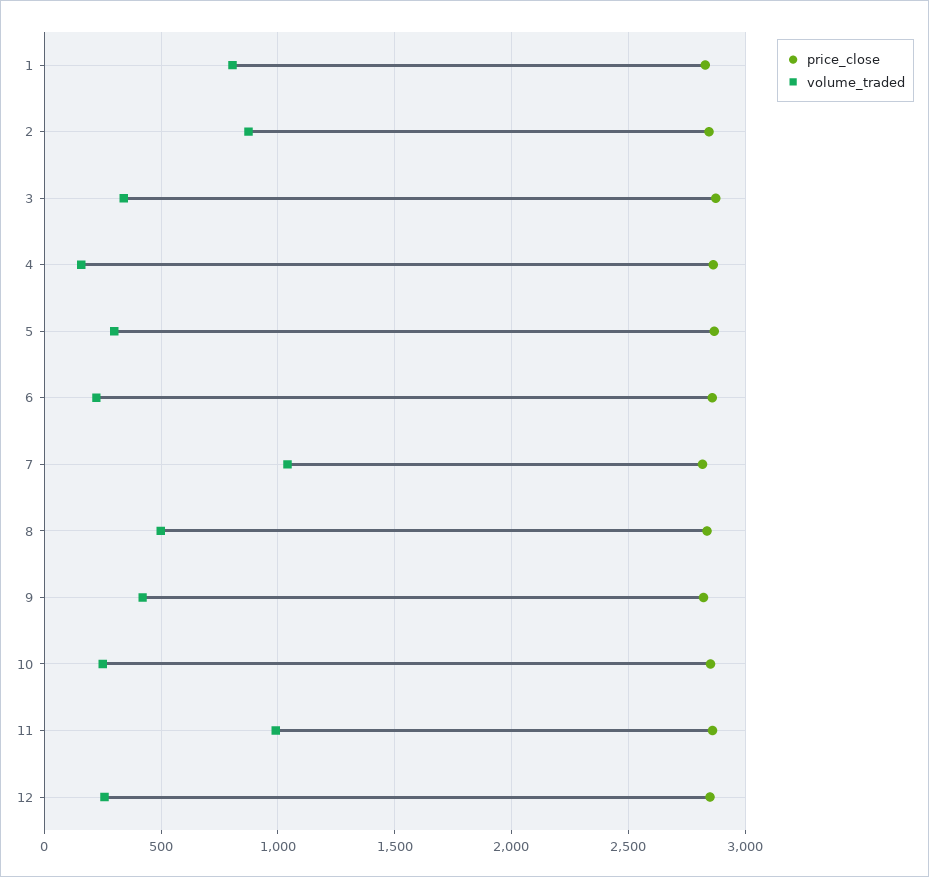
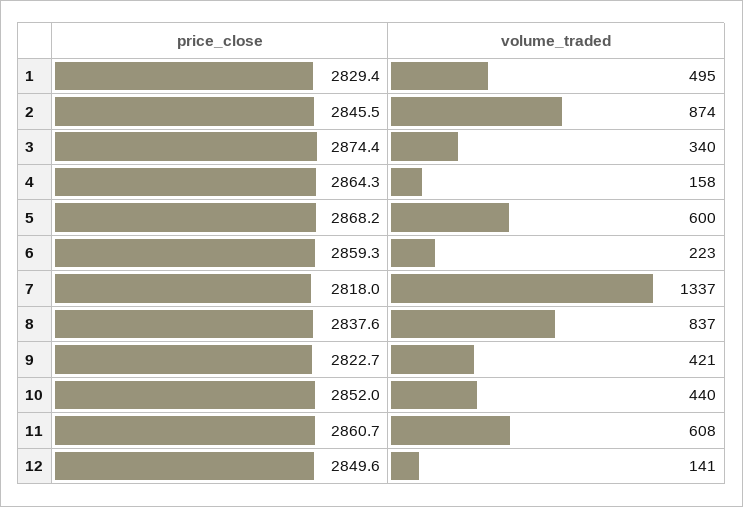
volume_traded, 1: 800 -> 495
volume_traded, 5: 300 -> 600
volume_traded, 7: 1050 -> 1337
volume_traded, 8: 500 -> 837
volume_traded, 10: 250 -> 440
volume_traded, 11: 1000 -> 608
volume_traded, 12: 250 -> 141

